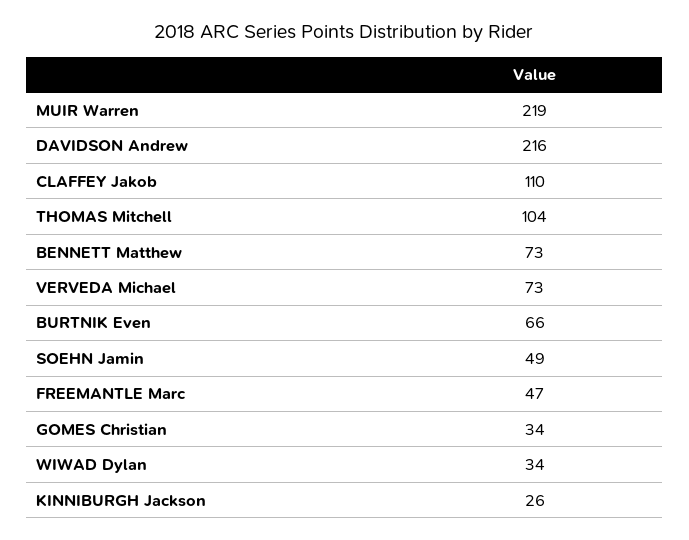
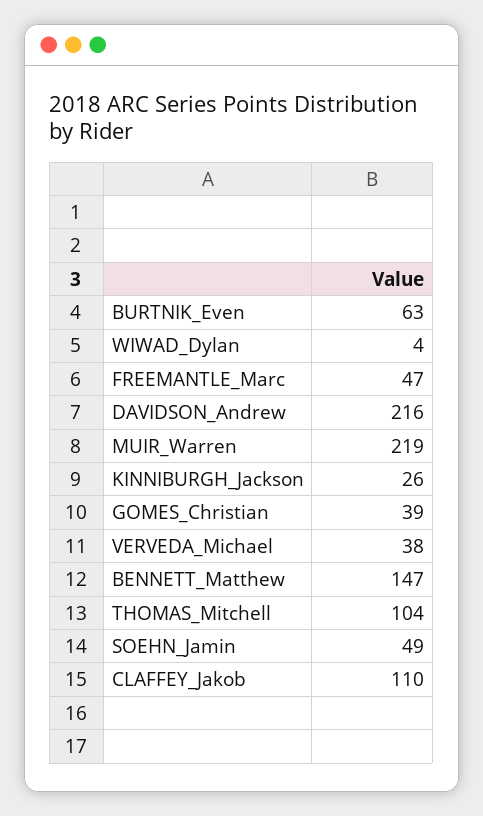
BENNETT Matthew: 73 -> 147
VERVEDA Michael: 73 -> 38
BURTNIK Even: 66 -> 63
GOMES Christian: 34 -> 39
WIWAD Dylan: 34 -> 4

